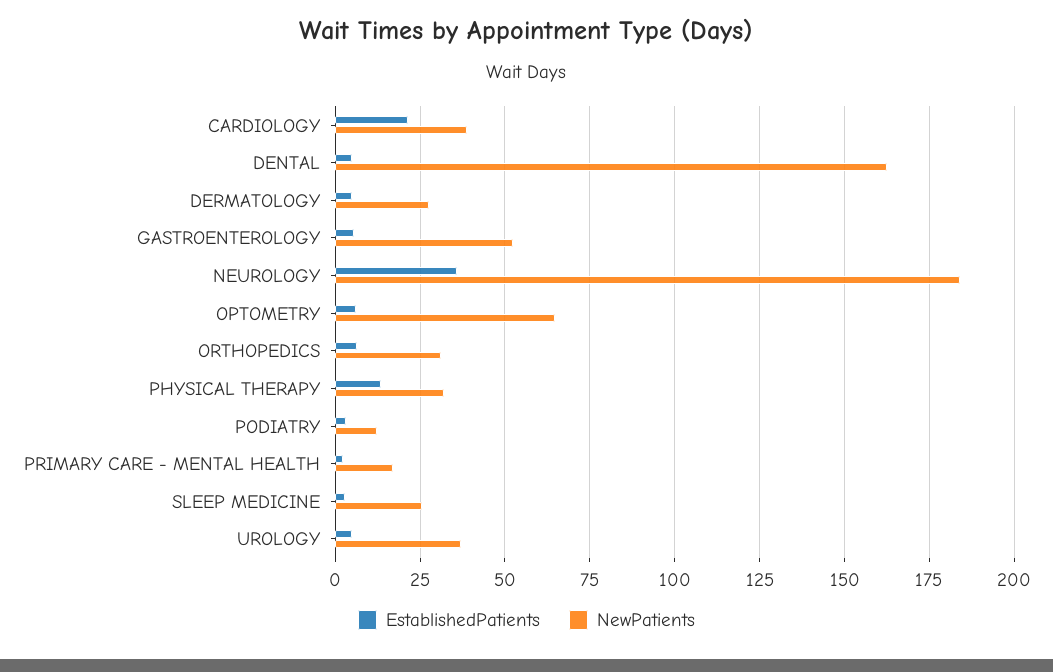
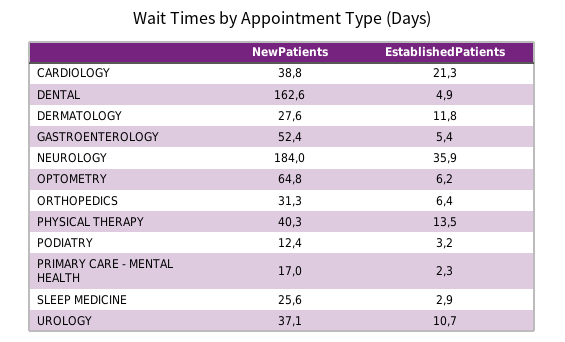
EstablishedPatients, DERMATOLOGY: 5 -> 11.8
NewPatients, PHYSICAL THERAPY: 32.5 -> 40.3
EstablishedPatients, UROLOGY: 5 -> 10.7

